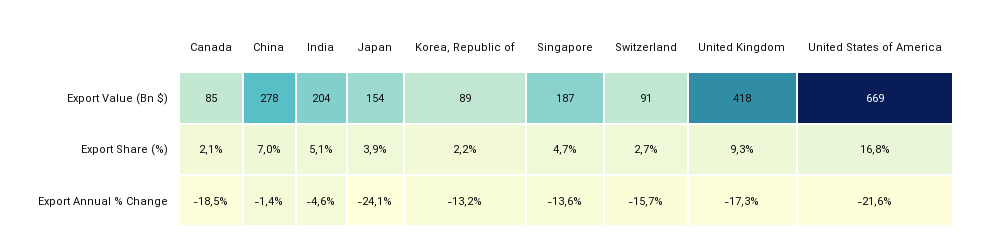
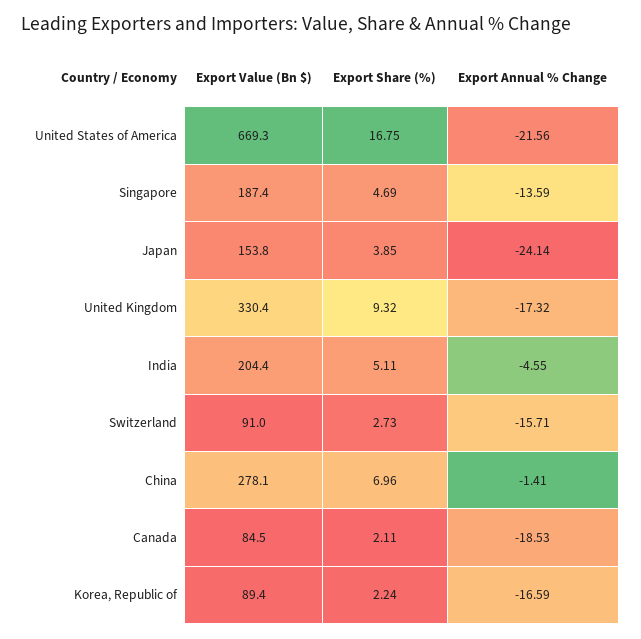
United Kingdom, Export Value (Bn $): 418 -> 330.4
Korea, Republic of, Export Annual % Change: -13.2 -> -16.59

